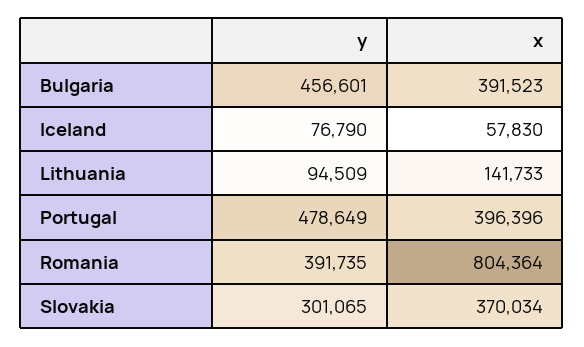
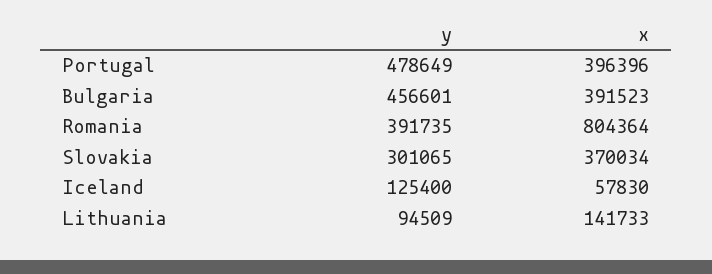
y, Iceland: 76790 -> 125400

